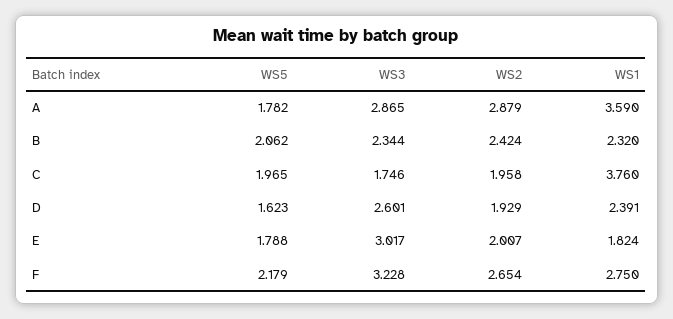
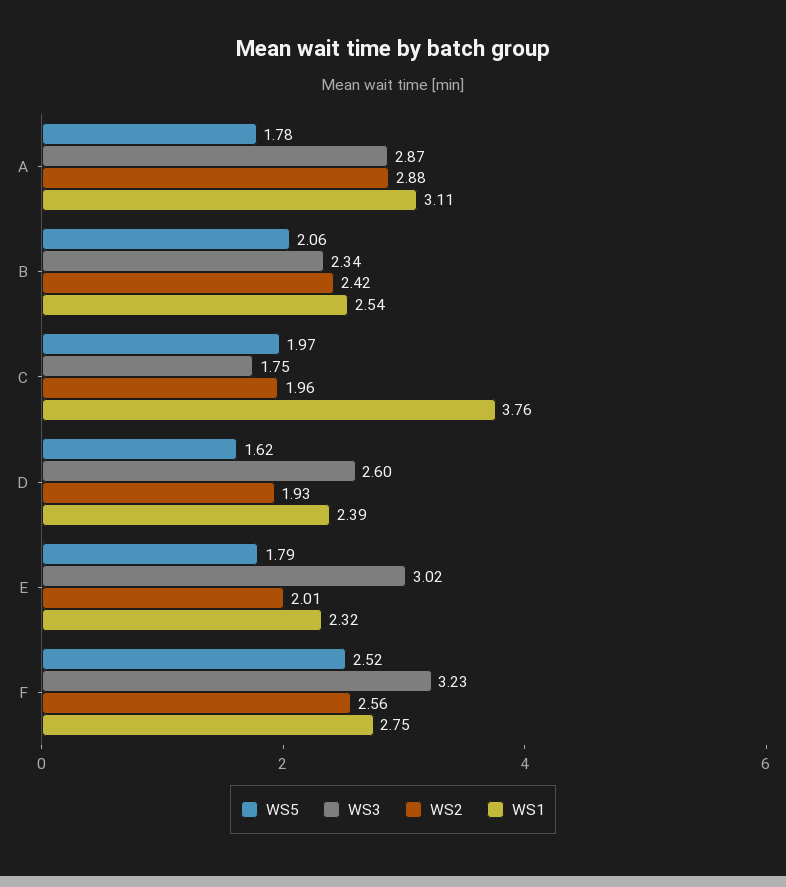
WS1, A: 3.59 -> 3.11
WS1, B: 2.32 -> 2.54
WS1, E: 1.824 -> 2.32
WS5, F: 2.179 -> 2.52
WS2, F: 2.654 -> 2.56

